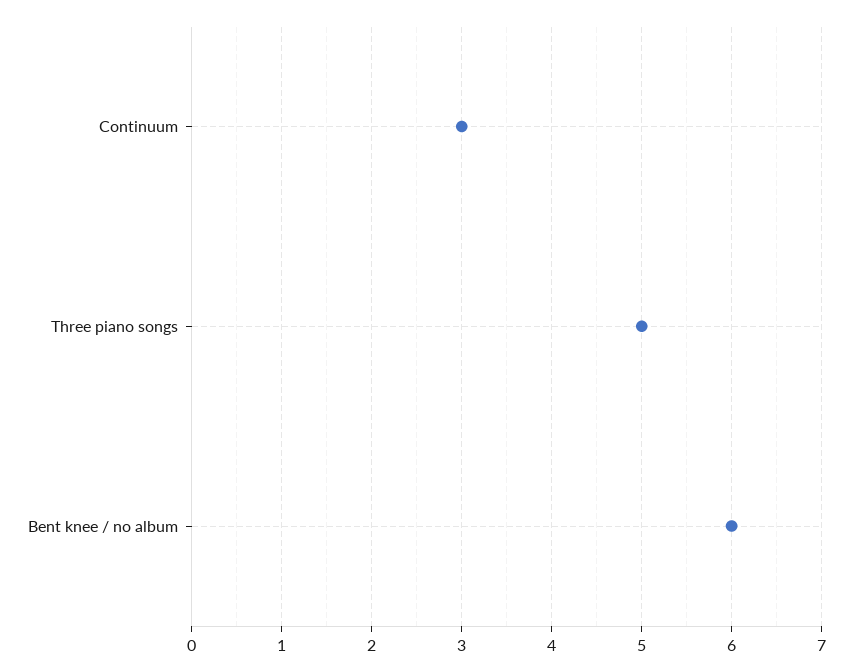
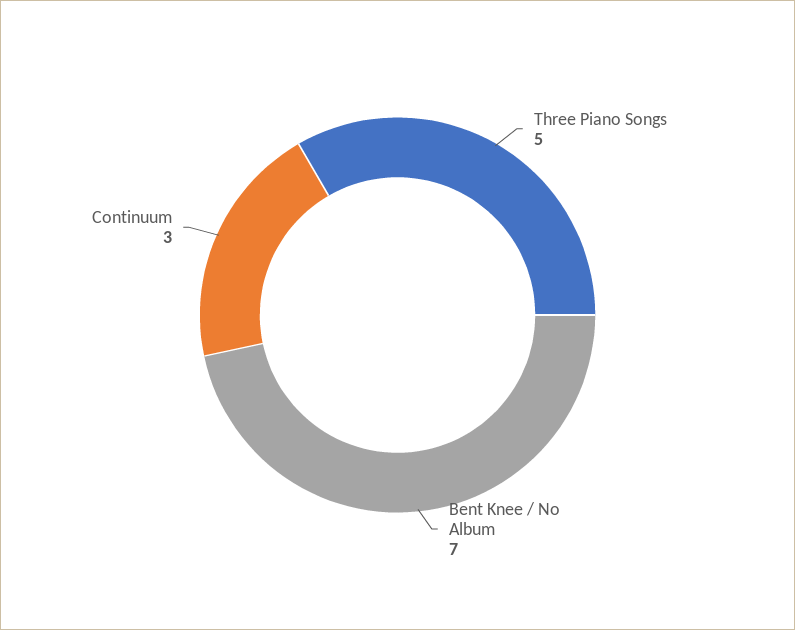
Bent knee / no album: 6 -> 7

